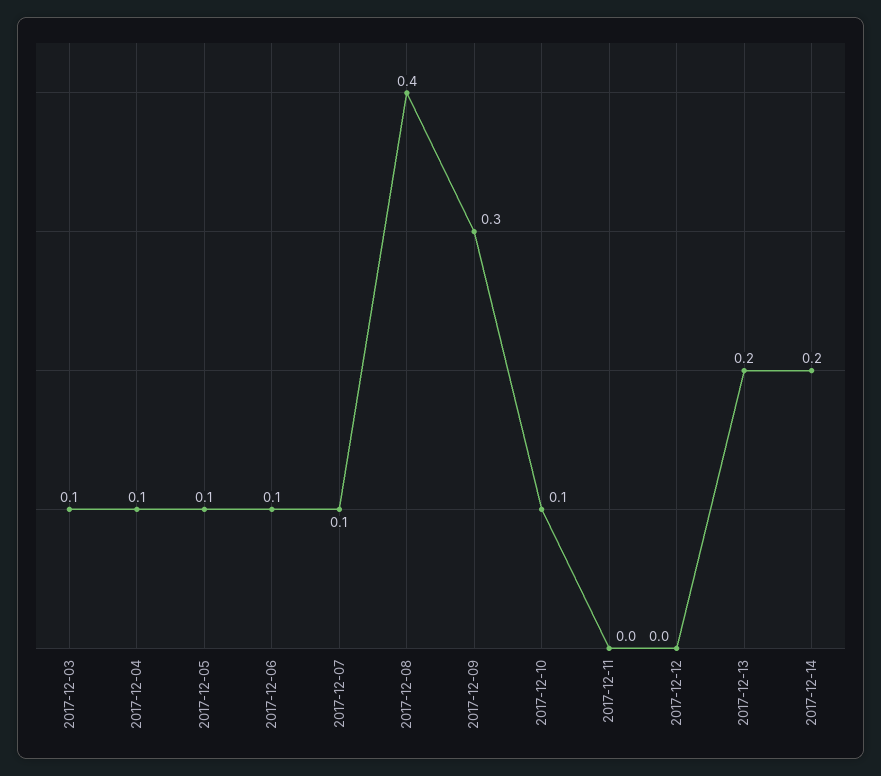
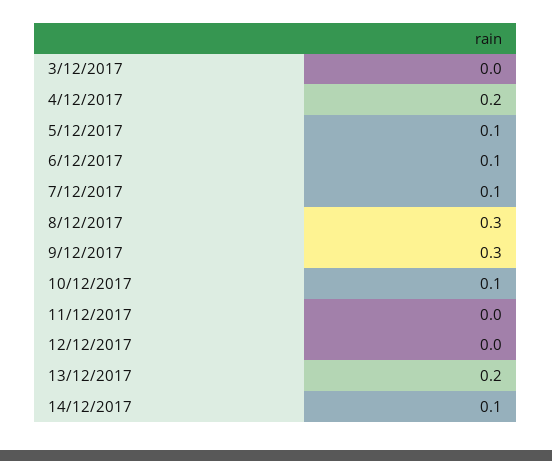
2017-12-03: 0.1 -> 0
2017-12-04: 0.1 -> 0.2
2017-12-08: 0.4 -> 0.3
2017-12-14: 0.2 -> 0.1

